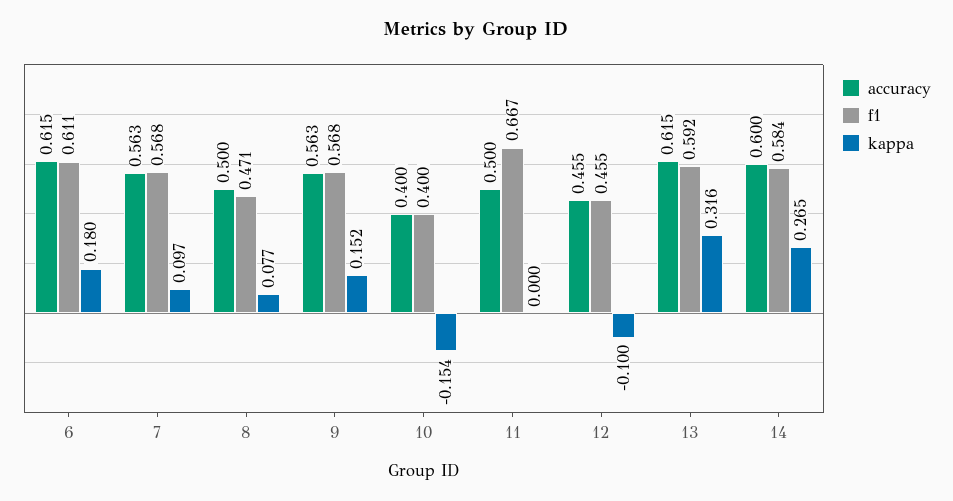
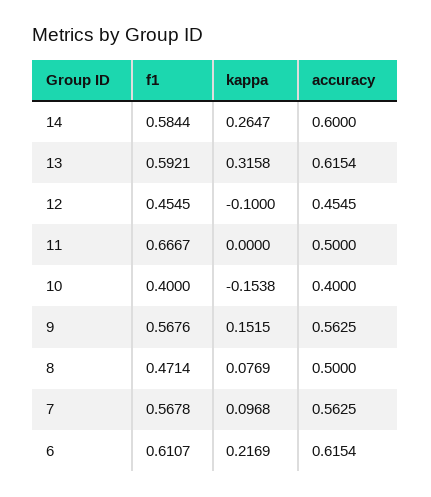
kappa, 6: 0.18 -> 0.2169

